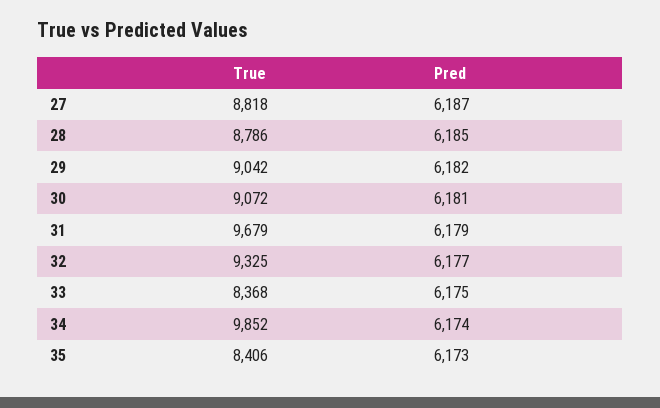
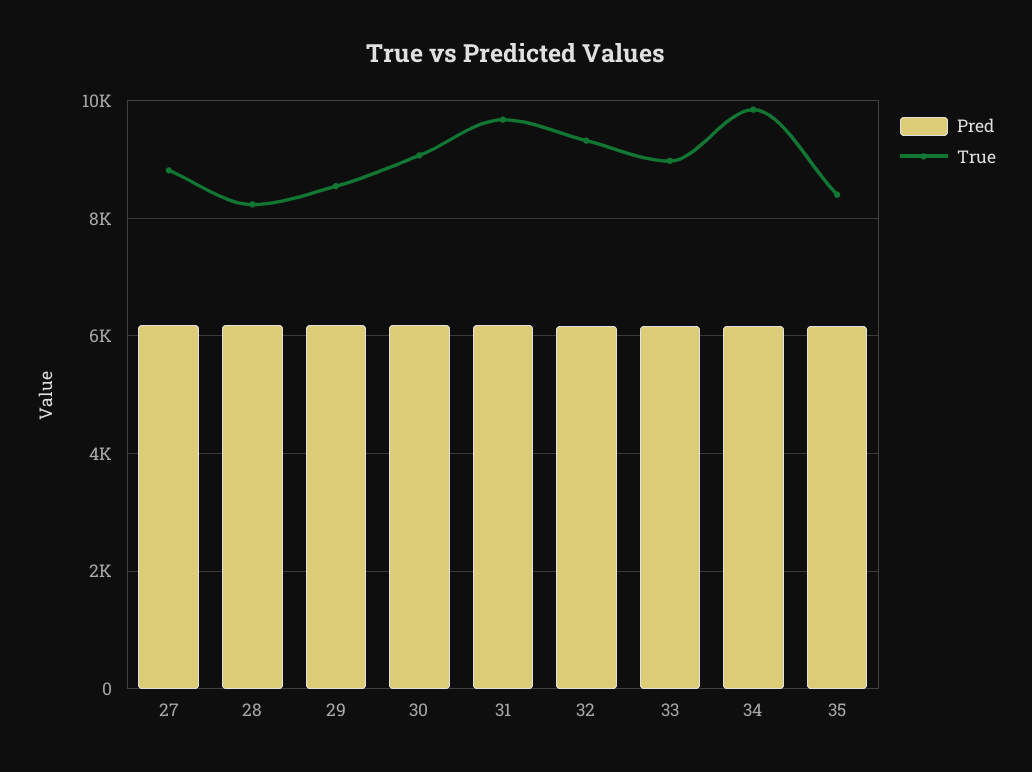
True, 28: 8786 -> 8200
True, 29: 9042 -> 8600
True, 33: 8368 -> 9000

